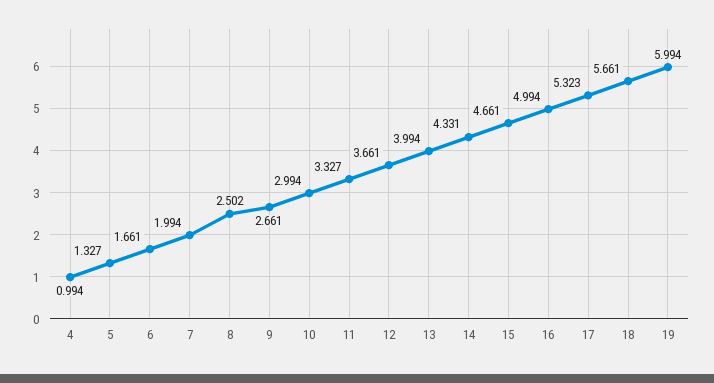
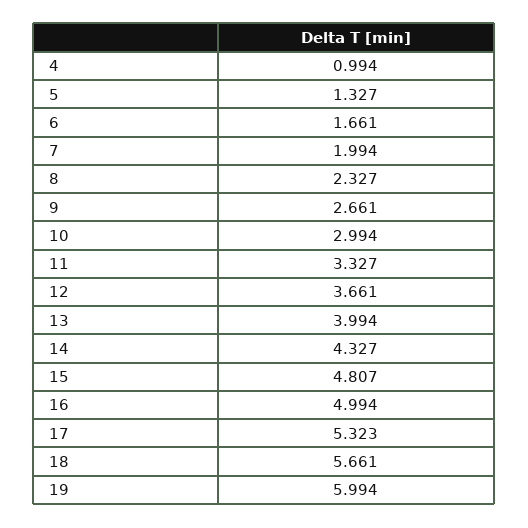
8: 2.502 -> 2.327
14: 4.331 -> 4.327
15: 4.661 -> 4.807

